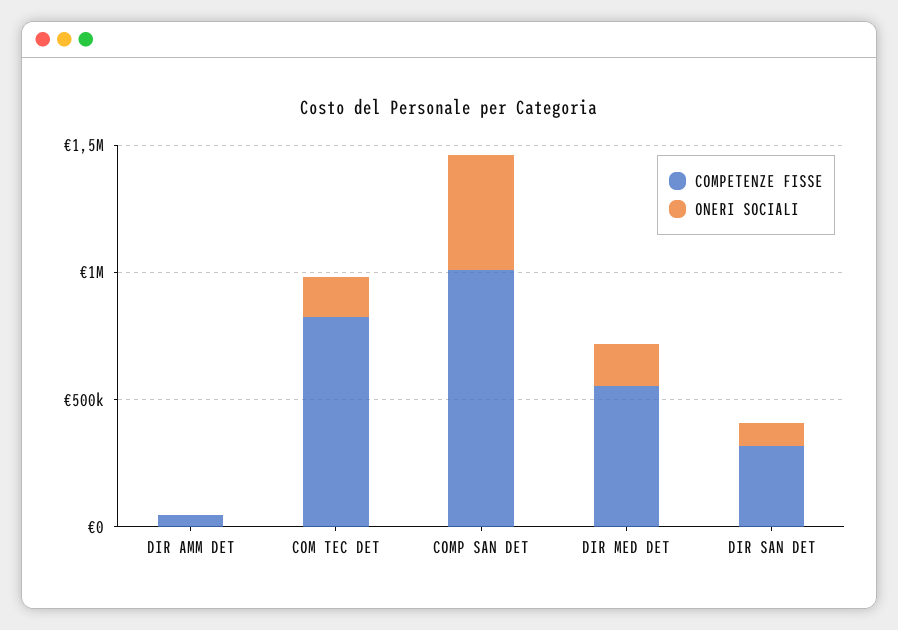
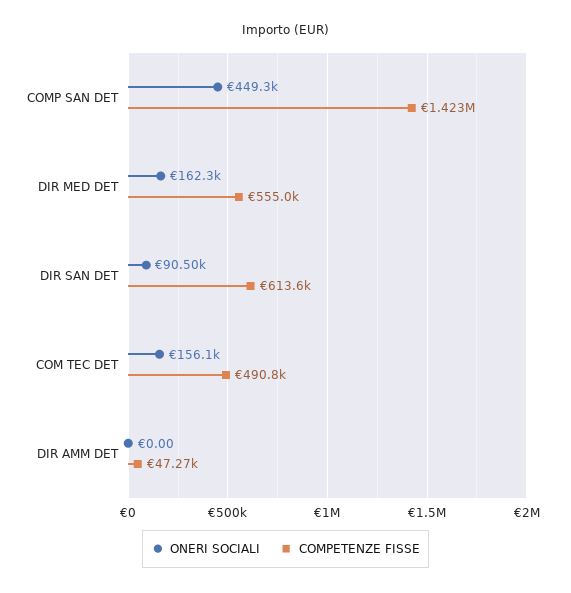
COMPETENZE FISSE, COM TEC DET: 800000 -> 490800
COMPETENZE FISSE, COMP SAN DET: 1000000 -> 1423000
COMPETENZE FISSE, DIR SAN DET: 300000 -> 613600

